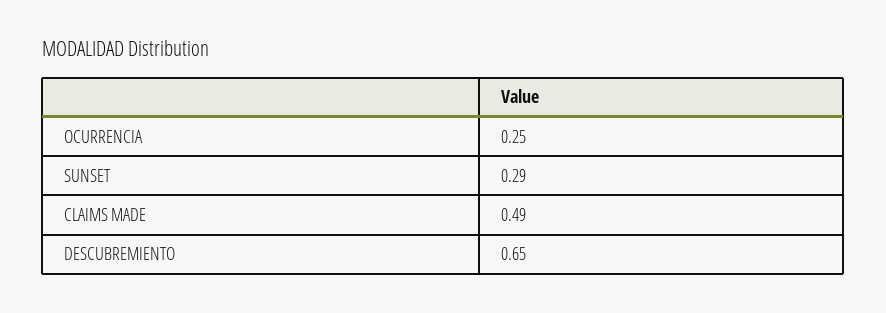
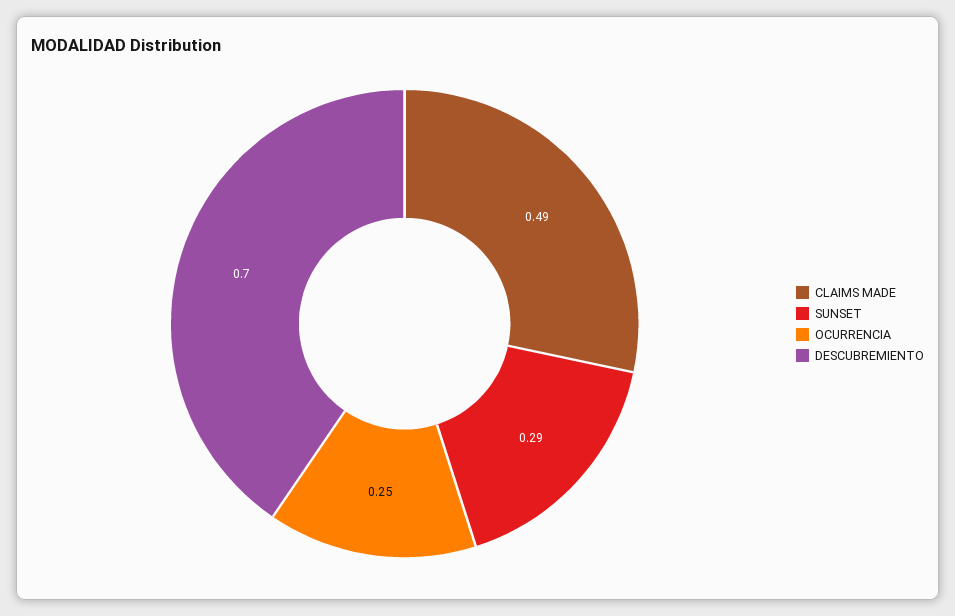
DESCUBREMIENTO: 0.65 -> 0.7

